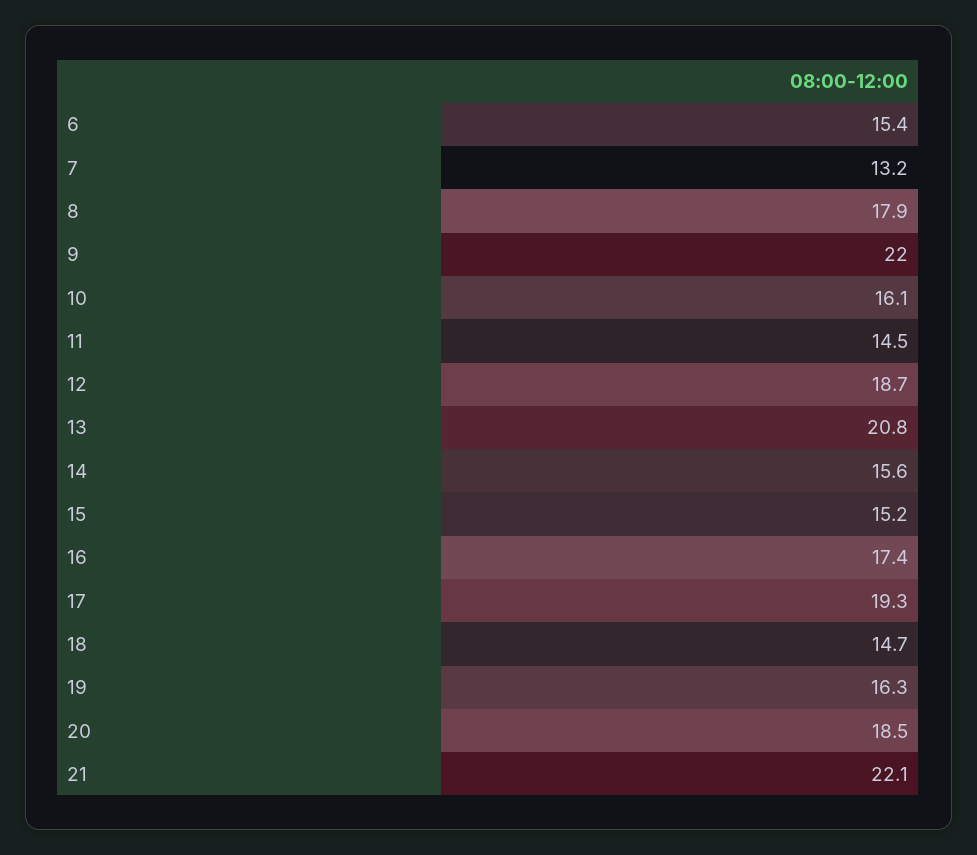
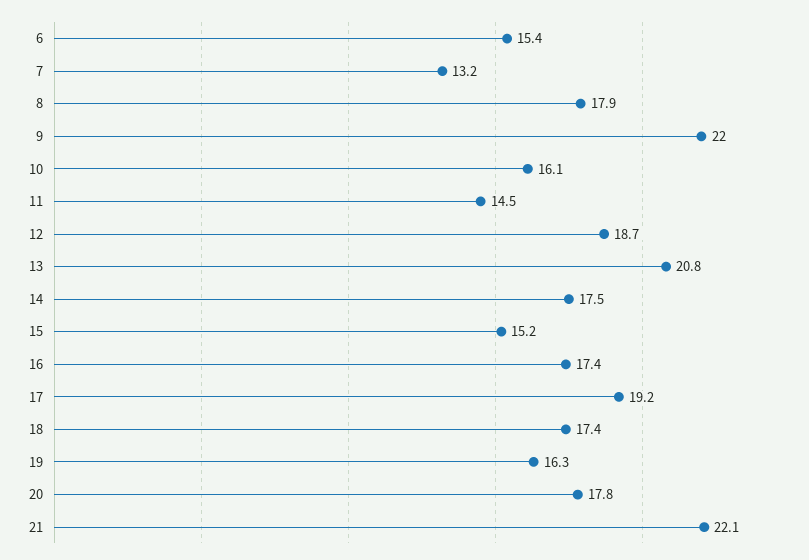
14: 15.6 -> 17.5
17: 19.3 -> 19.2
18: 14.7 -> 17.4
20: 18.5 -> 17.8

